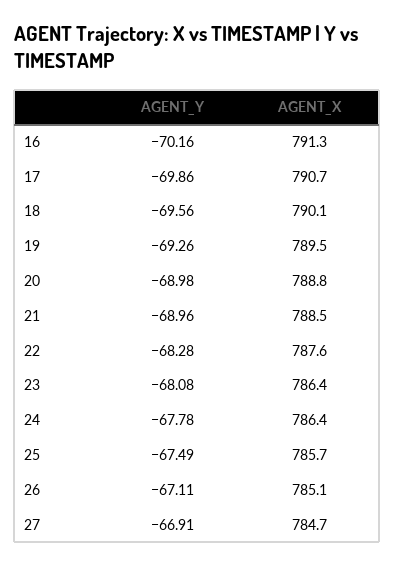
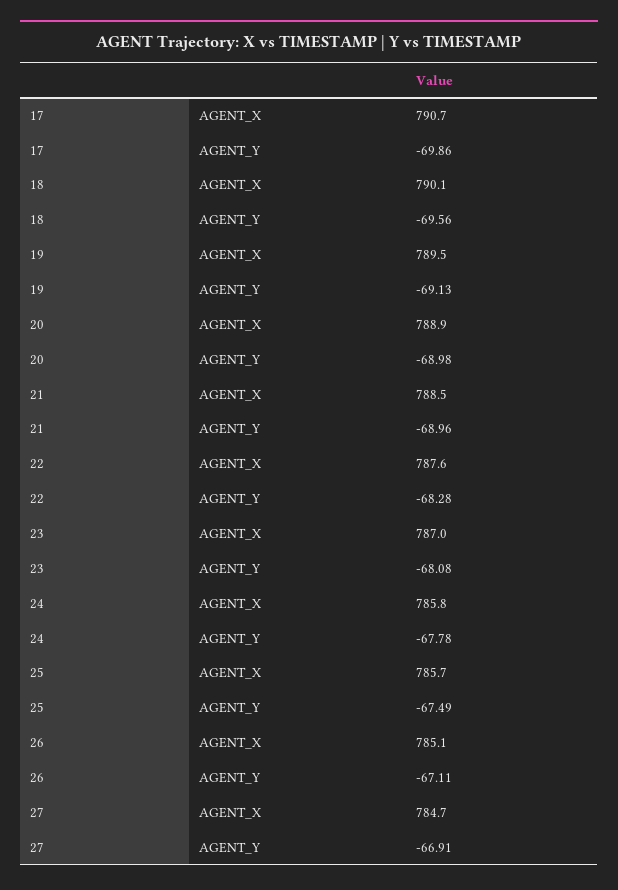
AGENT_Y, 16: -70.16 -> none
AGENT_X, 16: 791.3 -> none
AGENT_Y, 19: -69.26 -> -69.13
AGENT_X, 20: 788.8 -> 788.9
AGENT_X, 23: 786.4 -> 787
AGENT_X, 24: 786.4 -> 785.8

